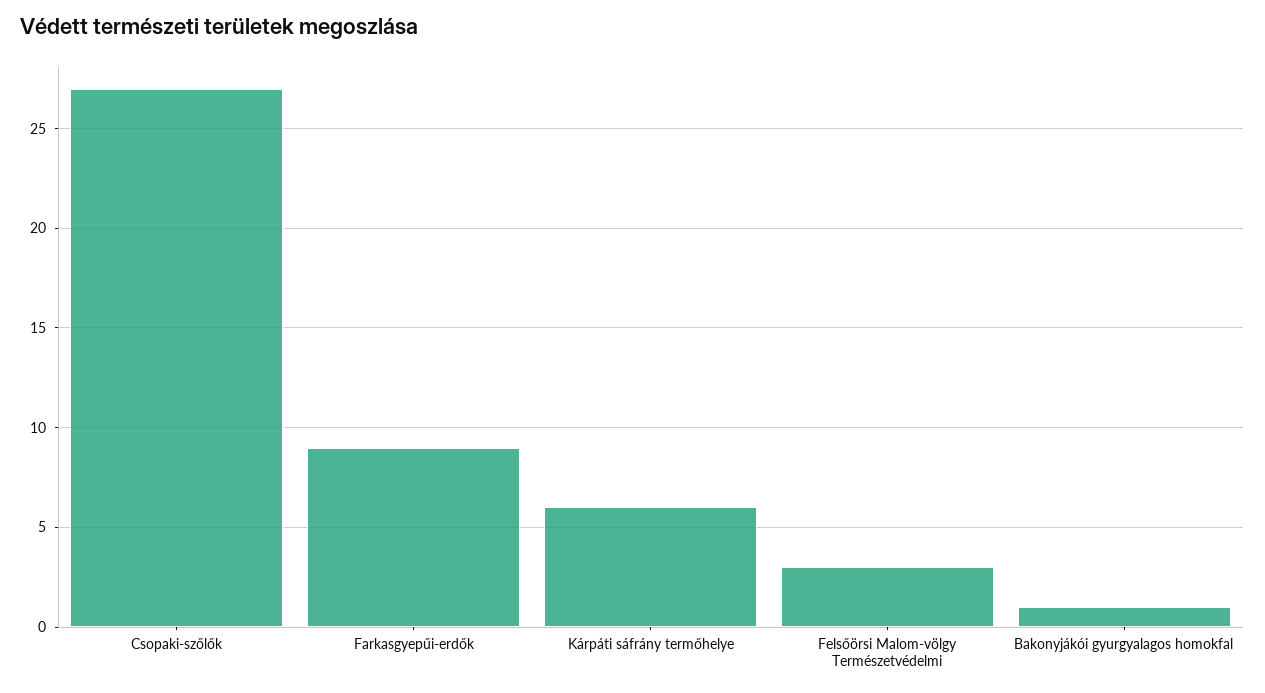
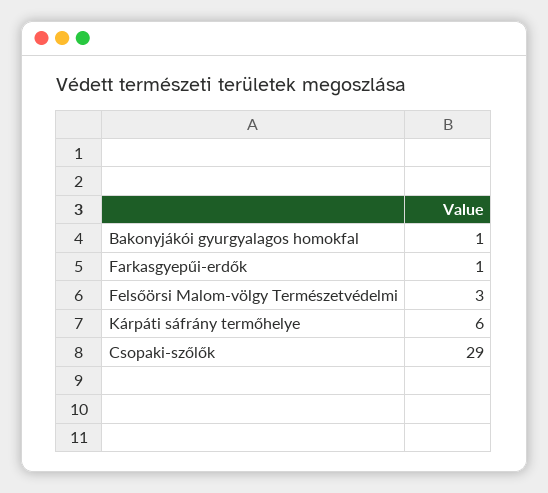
Csopaki-szőlők: 27 -> 29
Farkasgyepűi-erdők: 9 -> 1

